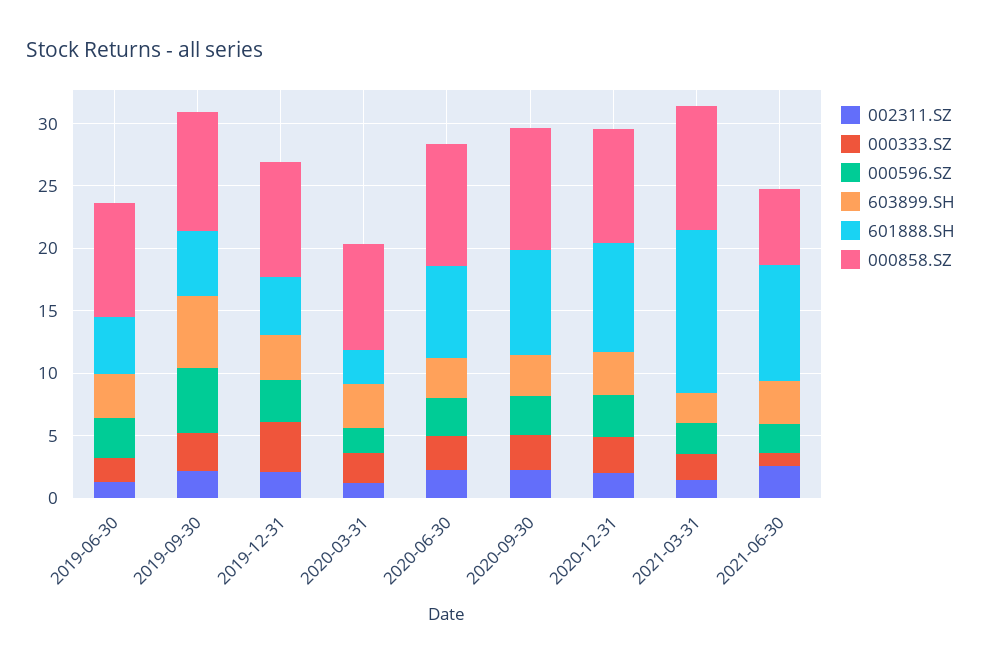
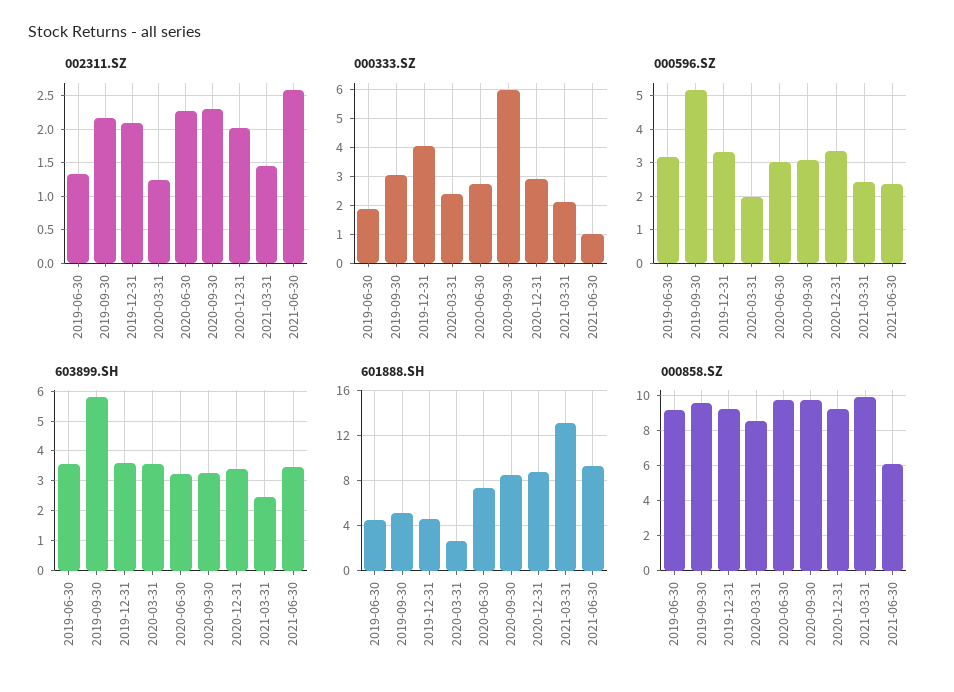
000333.SZ, 2020-09-30: 3 -> 6

